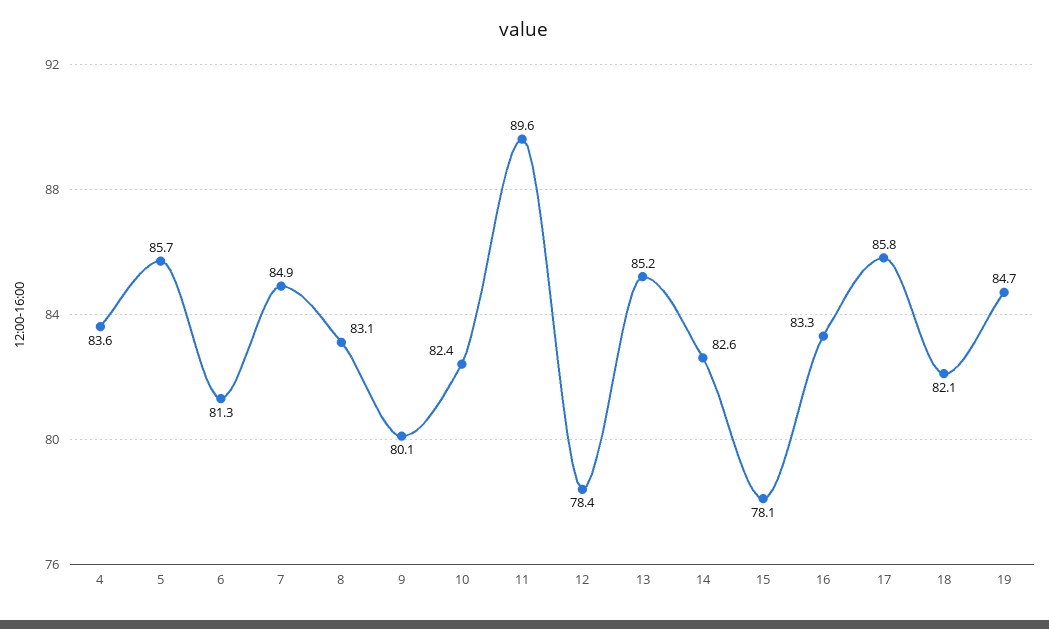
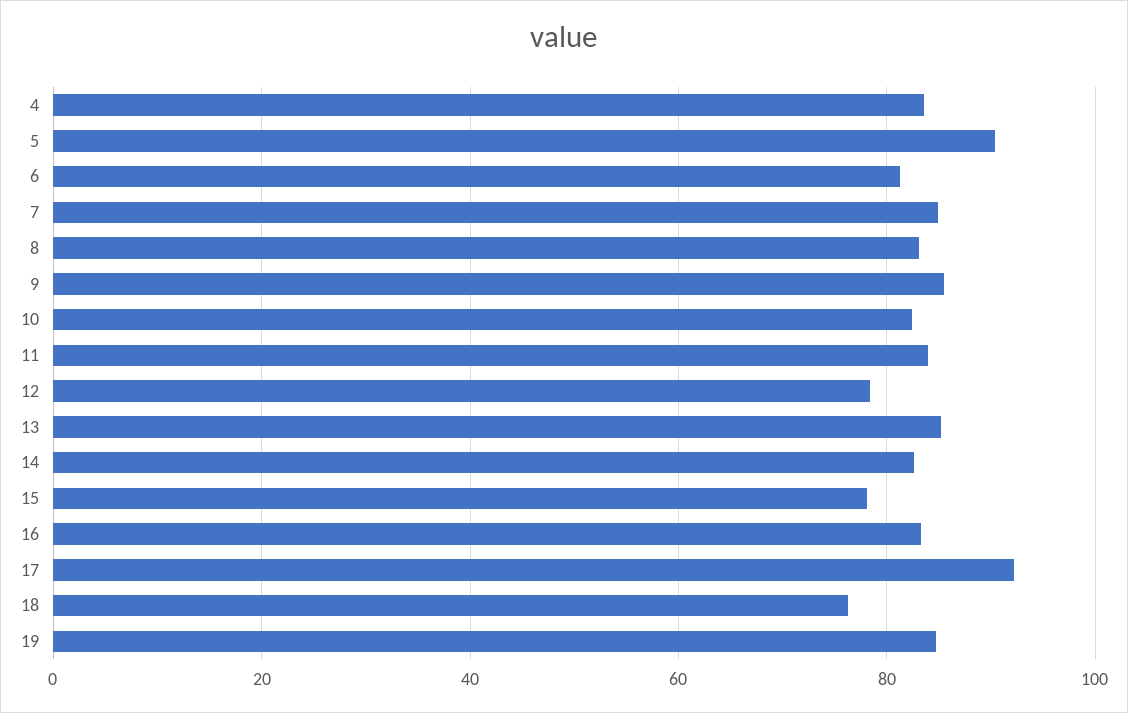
5: 85.7 -> 90
9: 80.1 -> 86
11: 89.6 -> 84
17: 85.8 -> 92
18: 82.1 -> 76

